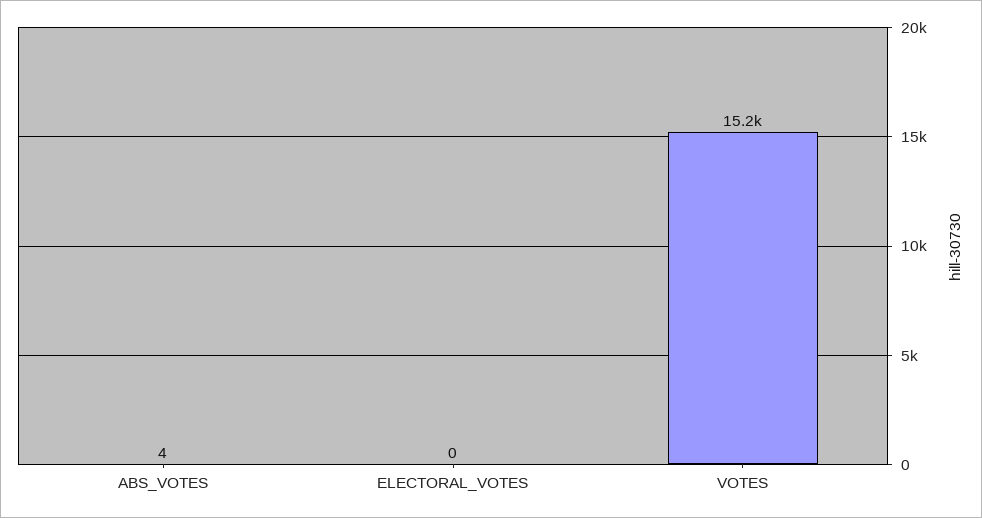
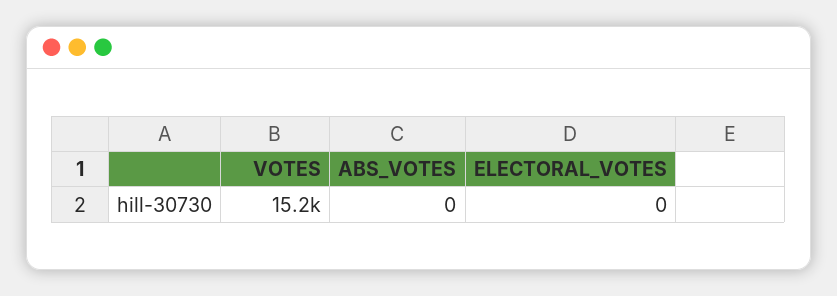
ABS_VOTES: 4 -> 0

